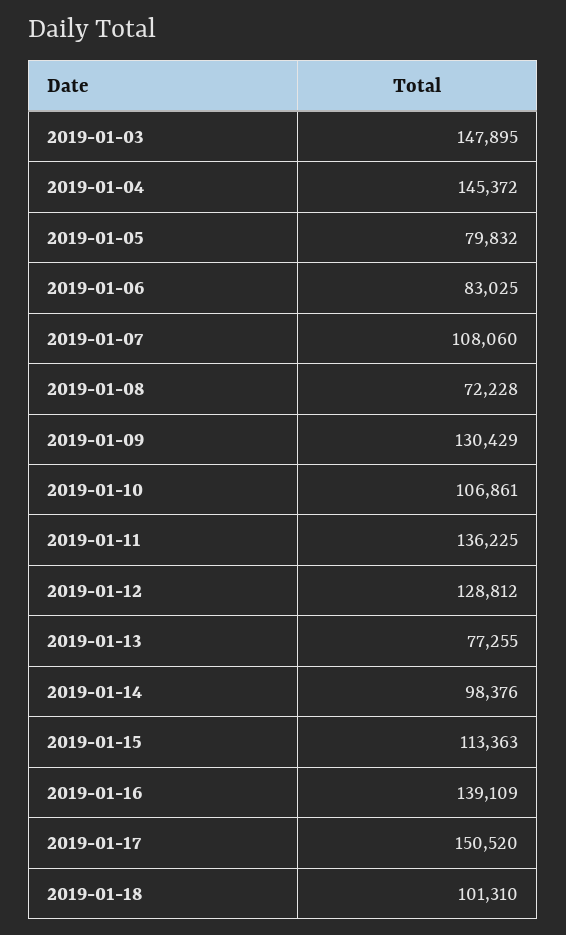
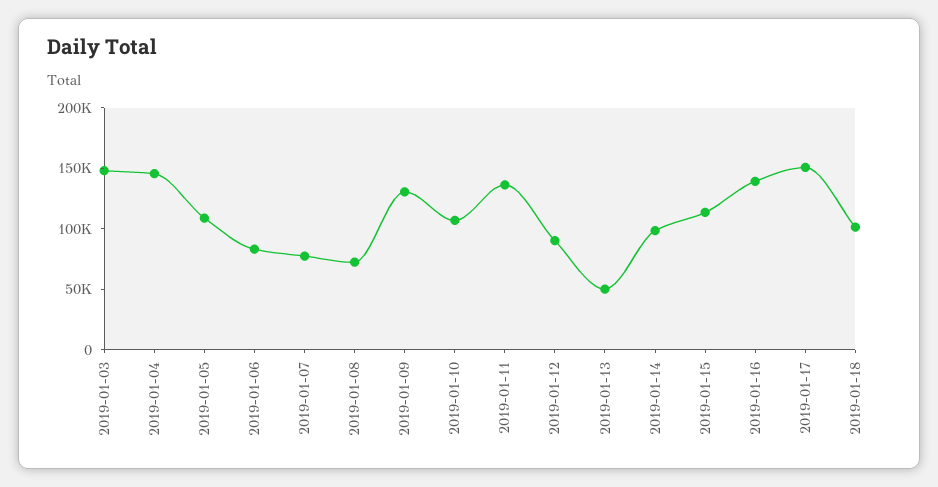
2019-01-05: 79832 -> 110000
2019-01-07: 108060 -> 80000
2019-01-12: 128812 -> 90000
2019-01-13: 77255 -> 50000

